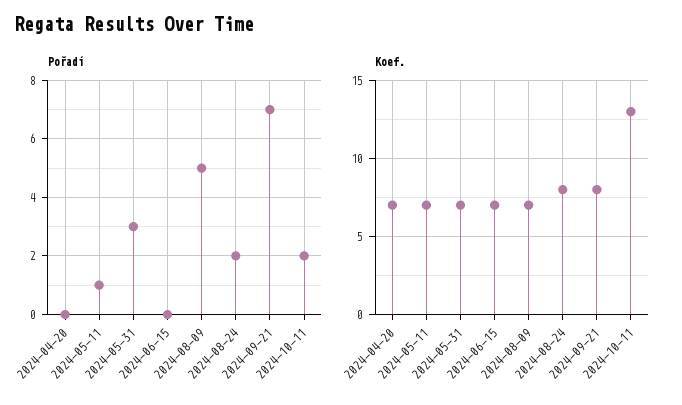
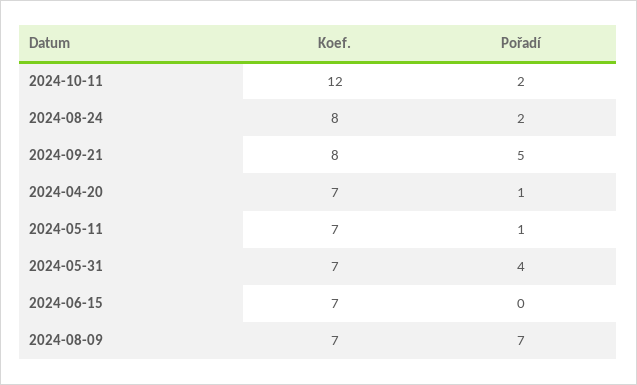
Pořadí, 2024-04-20: 0 -> 1
Pořadí, 2024-05-31: 3 -> 4
Pořadí, 2024-08-09: 5 -> 7
Pořadí, 2024-09-21: 7 -> 5
Koef., 2024-10-11: 13 -> 12

